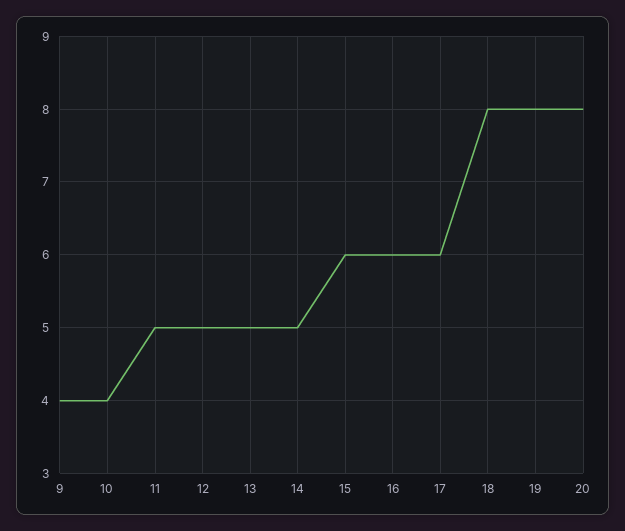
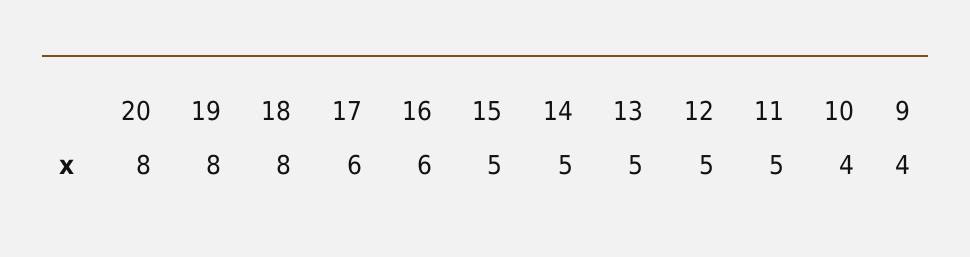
15: 6 -> 5

